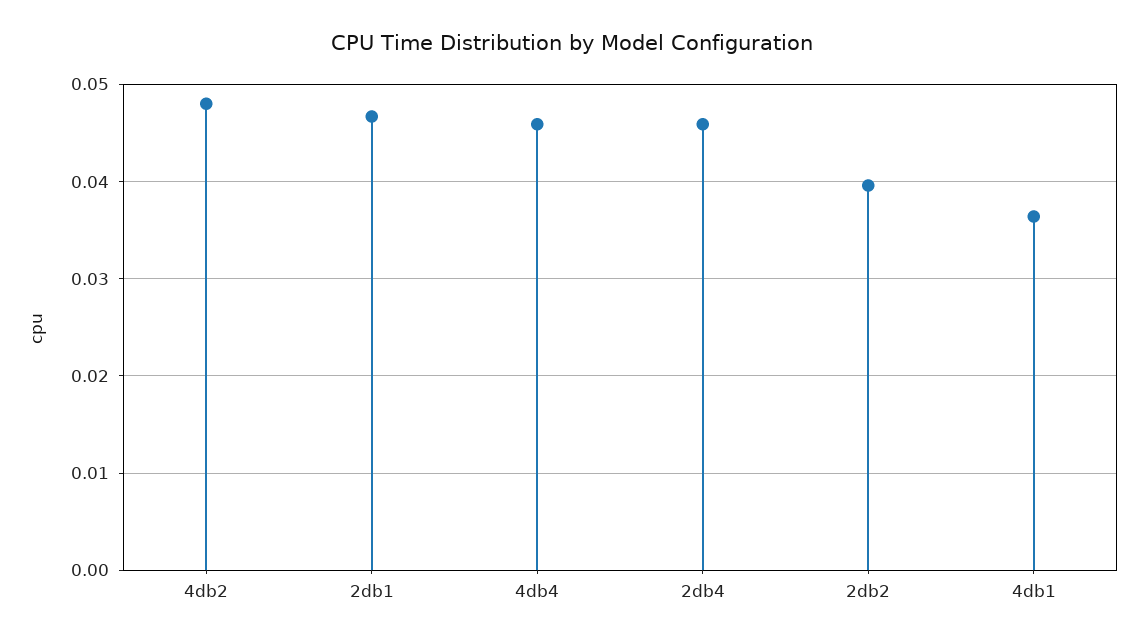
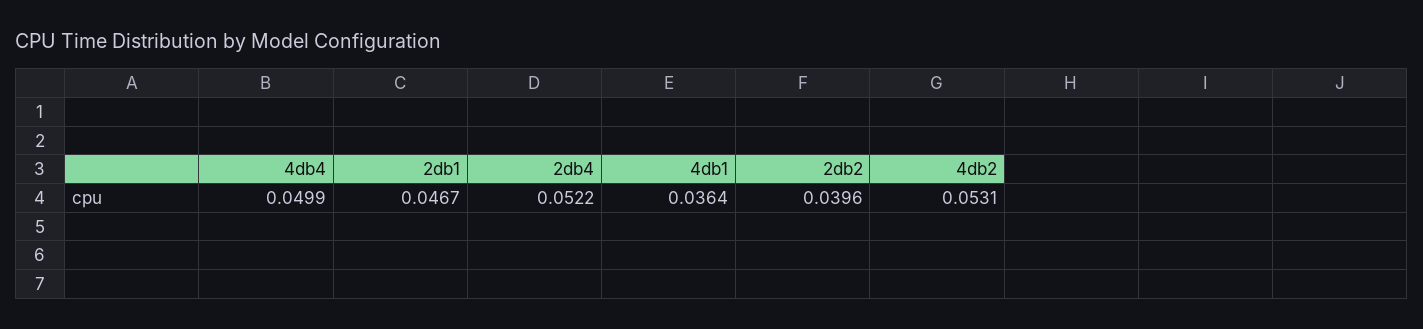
4db2: 0.048 -> 0.0531
4db4: 0.046 -> 0.0499
2db4: 0.046 -> 0.0522

